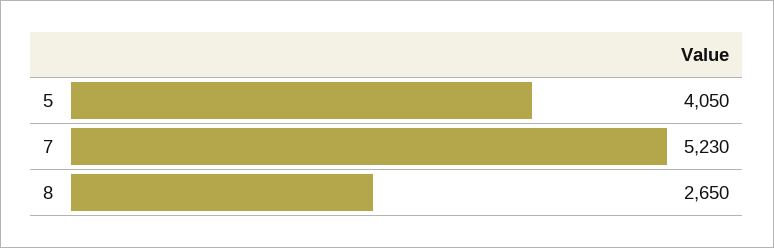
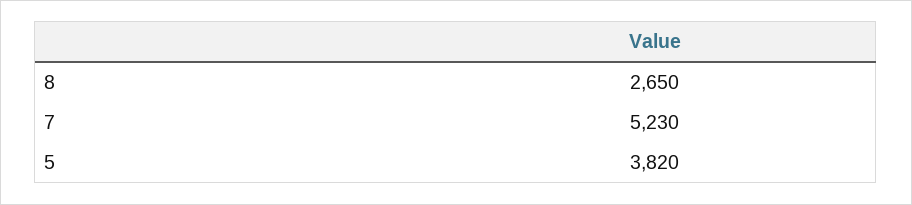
5: 4050 -> 3820

